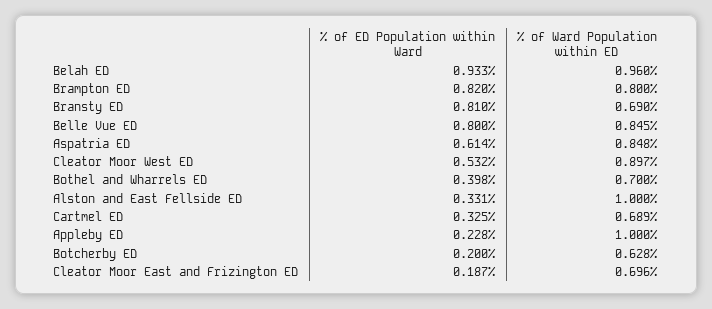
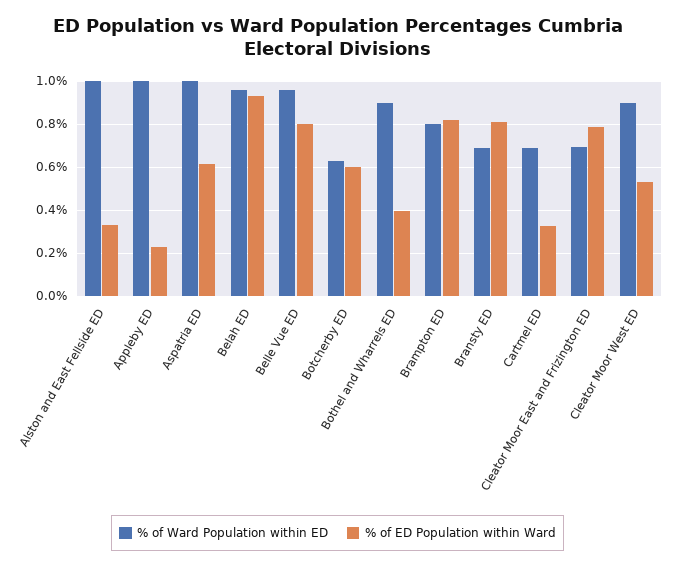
% of Ward Population within ED, Belle Vue ED: 0.845 -> 0.95
% of Ward Population within ED, Aspatria ED: 0.848 -> 1
% of Ward Population within ED, Bothel and Wharrels ED: 0.7 -> 0.9
% of ED Population within Ward, Botcherby ED: 0.2 -> 0.6
% of ED Population within Ward, Cleator Moor East and Frizington ED: 0.187 -> 0.8

